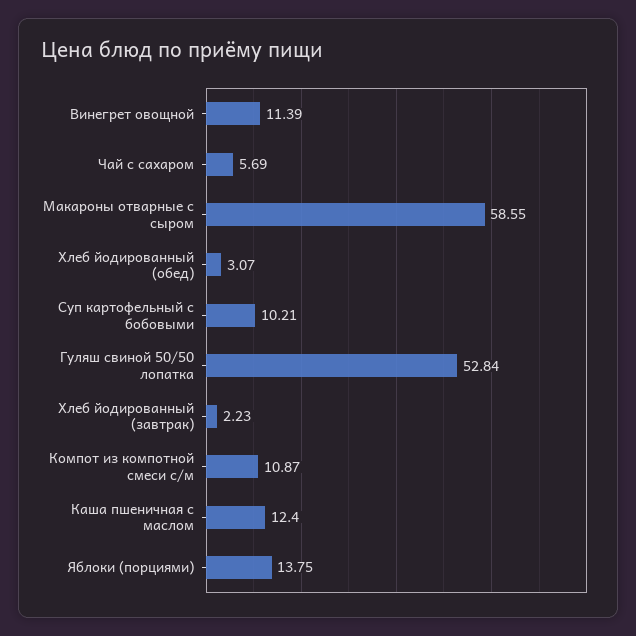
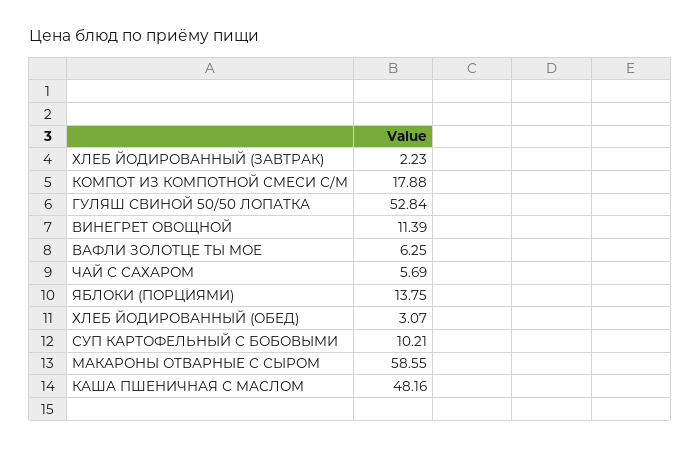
Компот из компотной смеси с/м: 10.87 -> 17.88
Каша пшеничная с маслом: 12.4 -> 48.16
ВАФЛИ ЗОЛОТЦЕ ТЫ МОЕ: none -> 6.25

